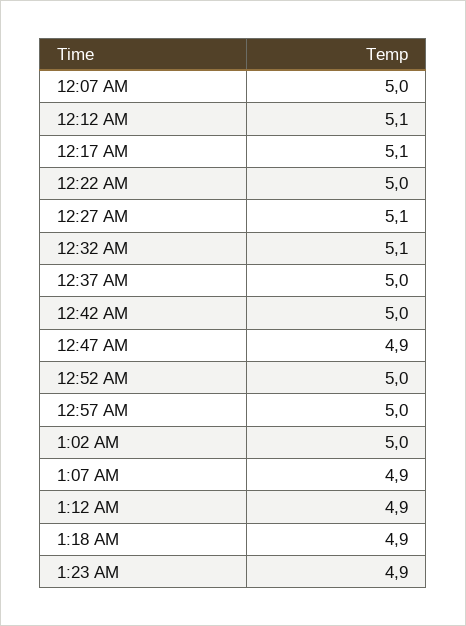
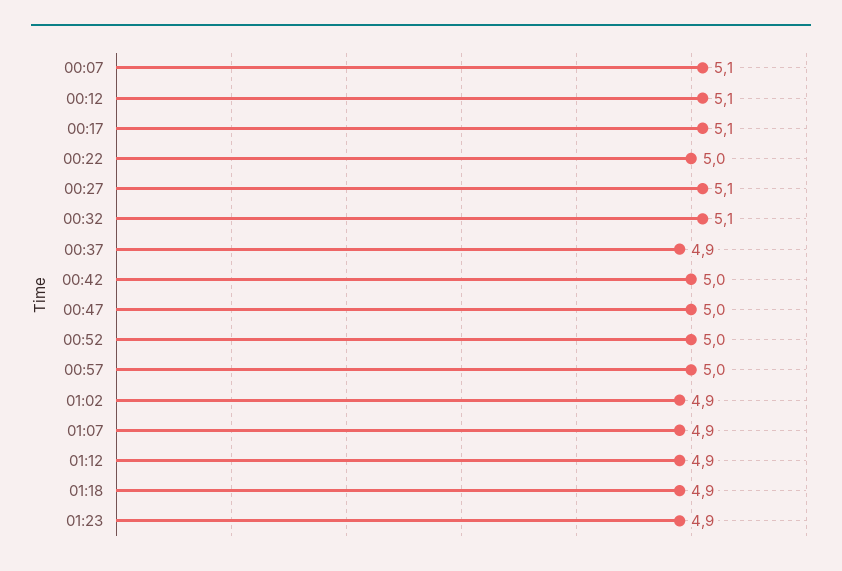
12:07 AM: 5 -> 5.1
12:37 AM: 5 -> 4.9
12:47 AM: 4.9 -> 5
1:02 AM: 5 -> 4.9

